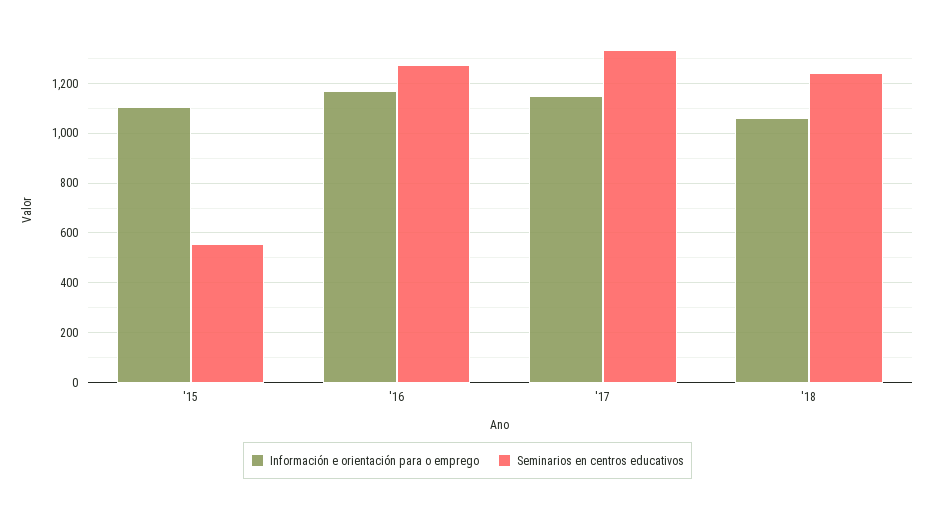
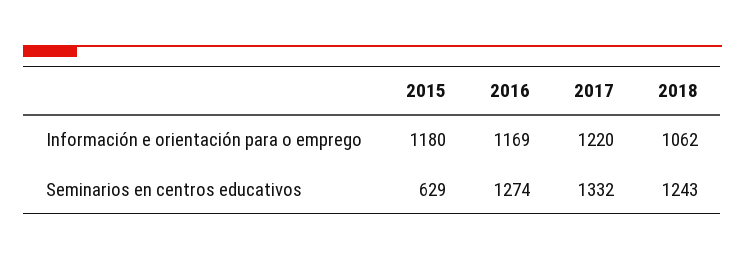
Información e orientación para o emprego, '15: 1100 -> 1180
Seminarios en centros educativos, '15: 550 -> 629
Información e orientación para o emprego, '17: 1150 -> 1220

